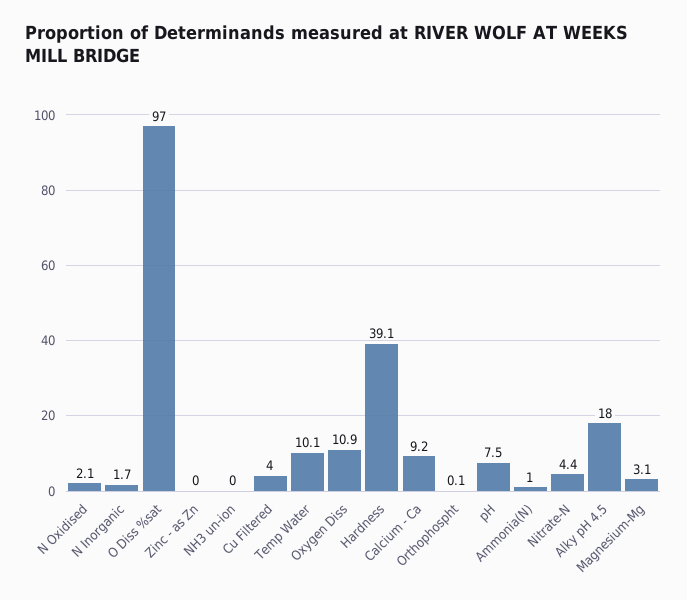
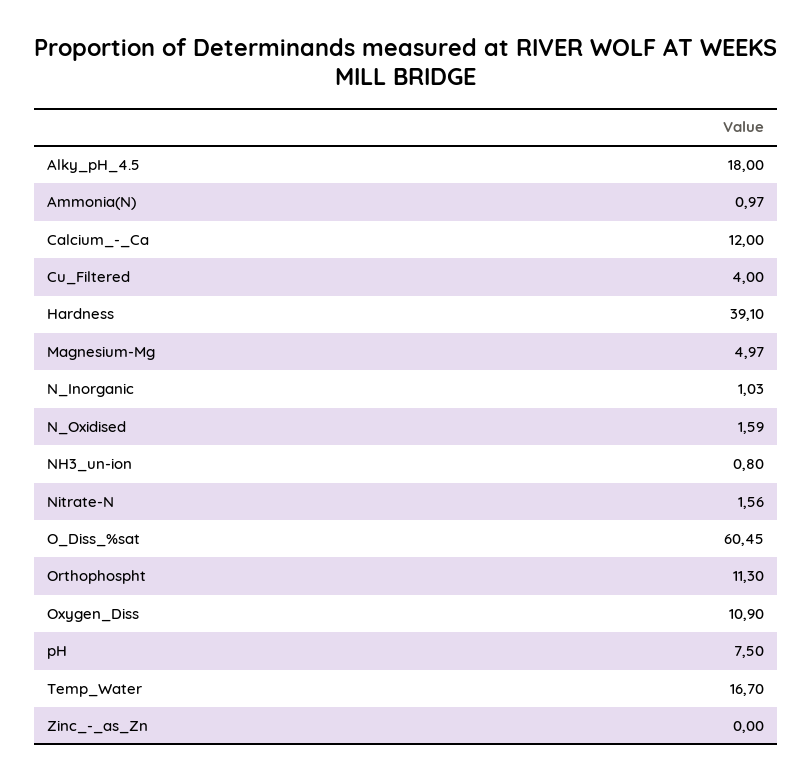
N Oxidised: 2.1 -> 1.59
N Inorganic: 1.7 -> 1.03
O Diss %sat: 97 -> 60.45
NH3 un-ion: 0 -> 0.8
Temp Water: 10.1 -> 16.7
Calcium - Ca: 9.2 -> 12
Orthophospht: 0.1 -> 11.3
Nitrate-N: 4.4 -> 1.56
Magnesium-Mg: 3.1 -> 4.97

